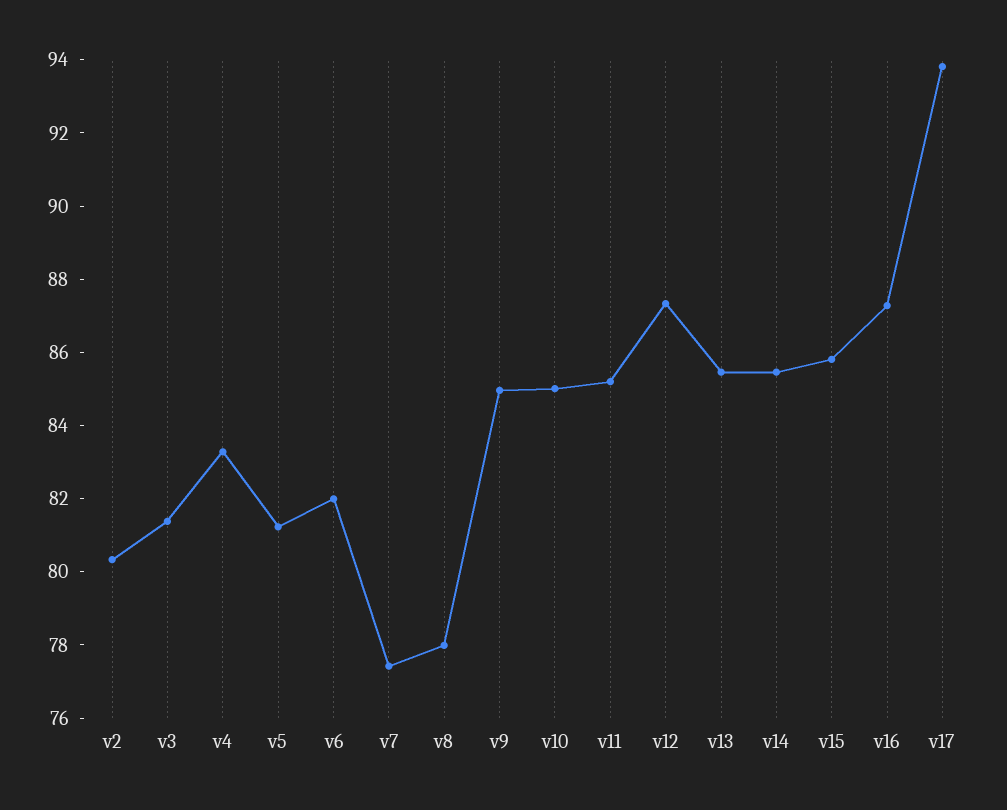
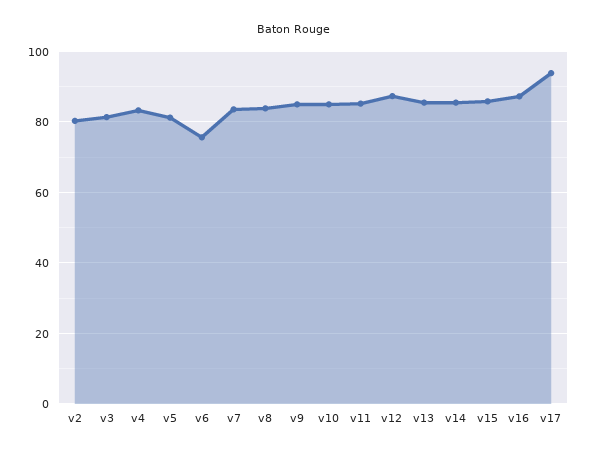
v6: 82 -> 76
v7: 77.5 -> 84
v8: 78 -> 84

